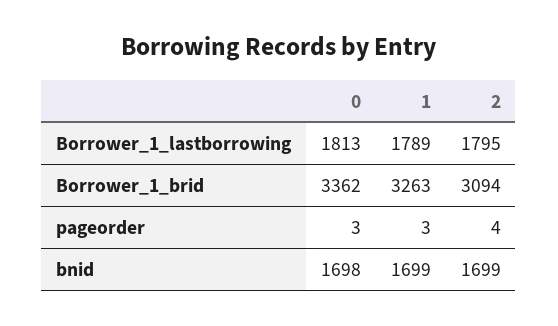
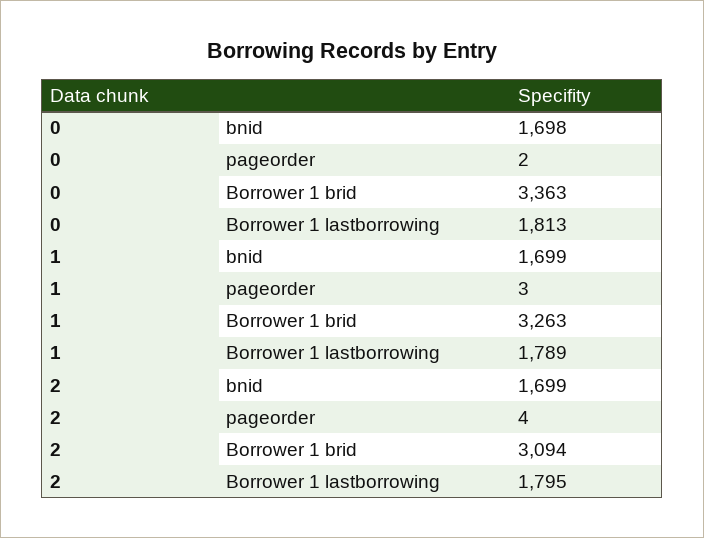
0, Borrower_1_brid: 3362 -> 3363
0, pageorder: 3 -> 2

